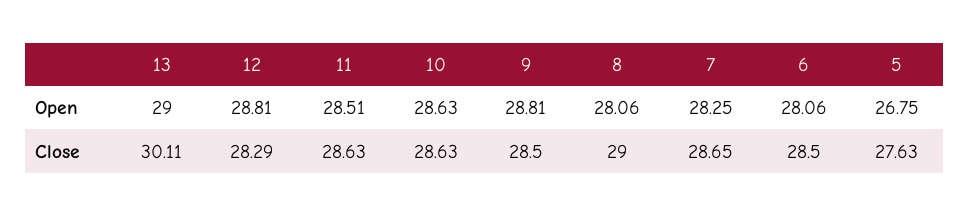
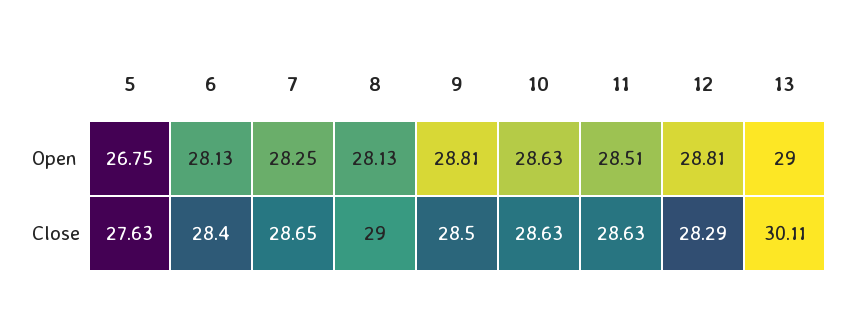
8, Open: 28.06 -> 28.13
6, Open: 28.06 -> 28.13
6, Close: 28.5 -> 28.4

